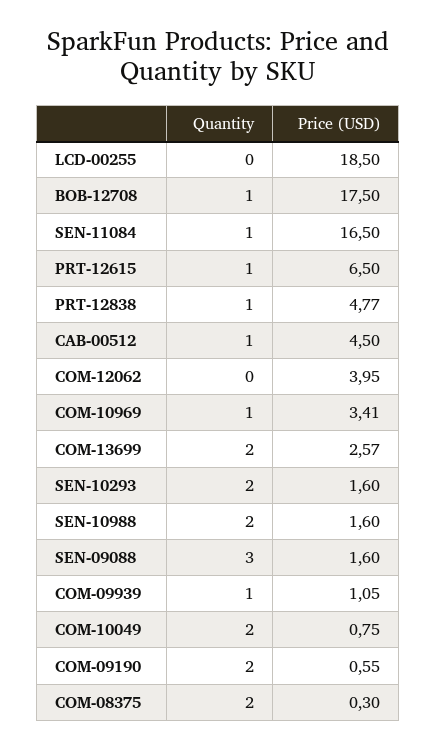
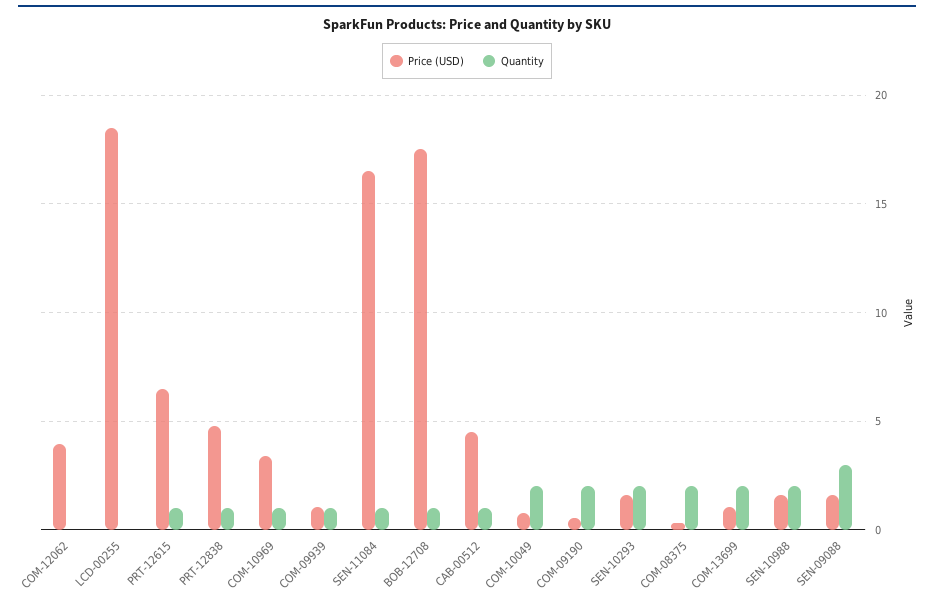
Price (USD), COM-13699: 2.57 -> 1

